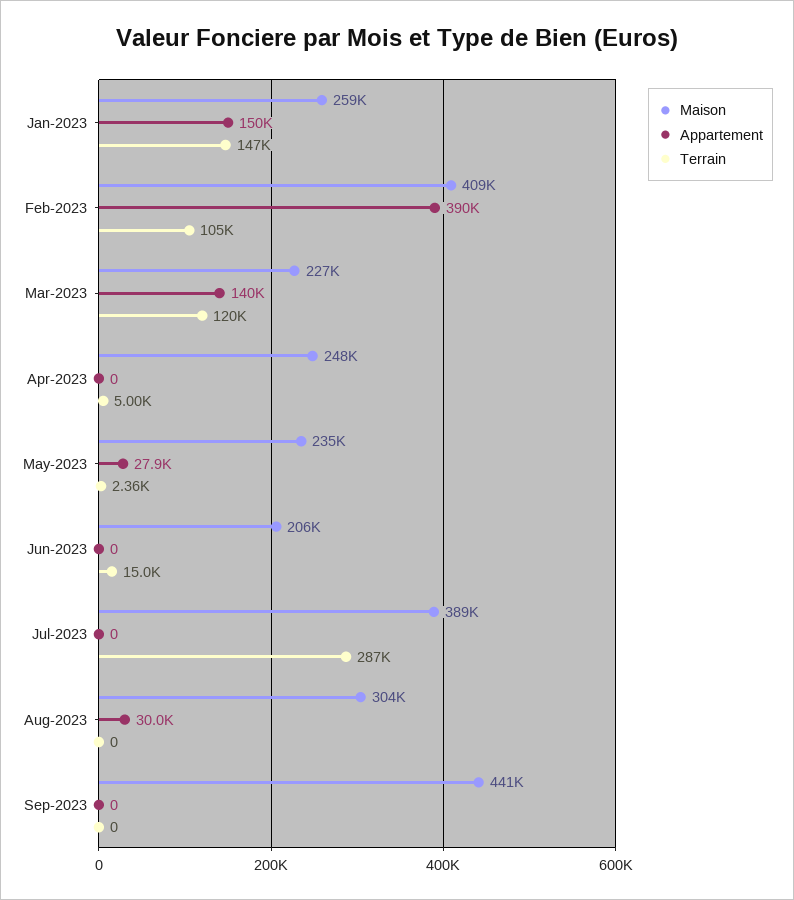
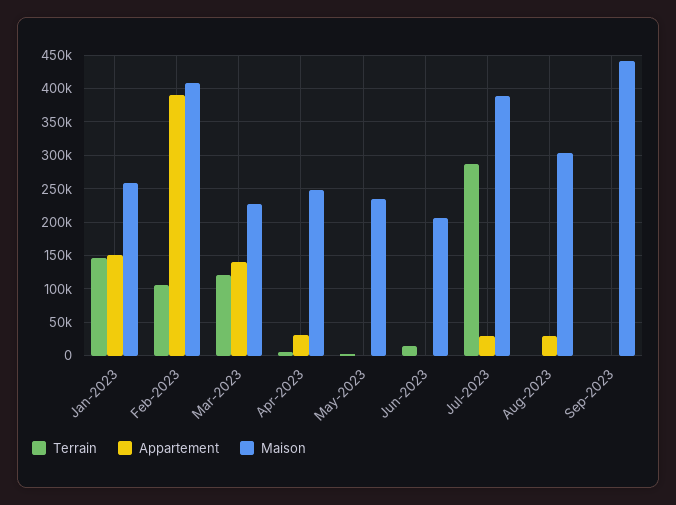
Appartement, Apr-2023: 0 -> 30000
Appartement, May-2023: 27900 -> 0
Appartement, Jul-2023: 0 -> 30000

